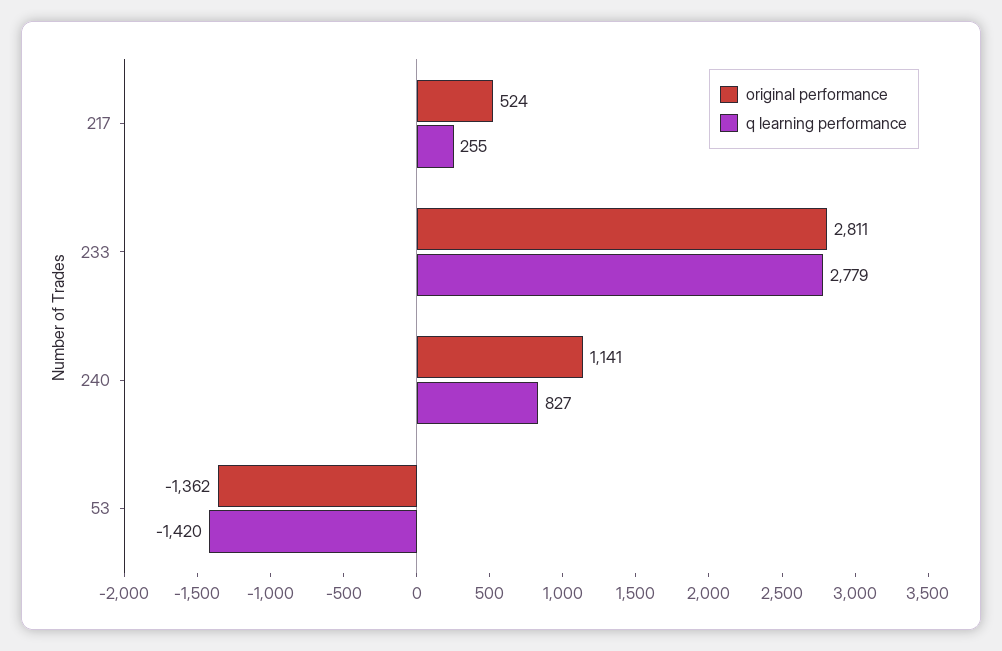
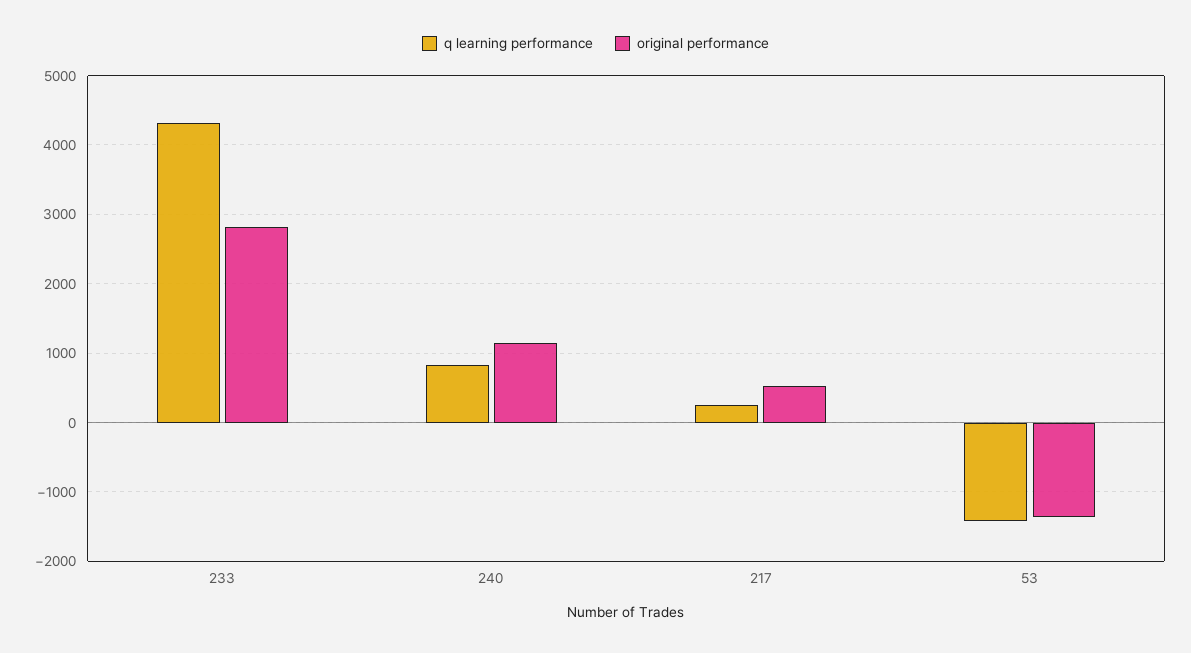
q learning performance, 233: 2779 -> 4300

